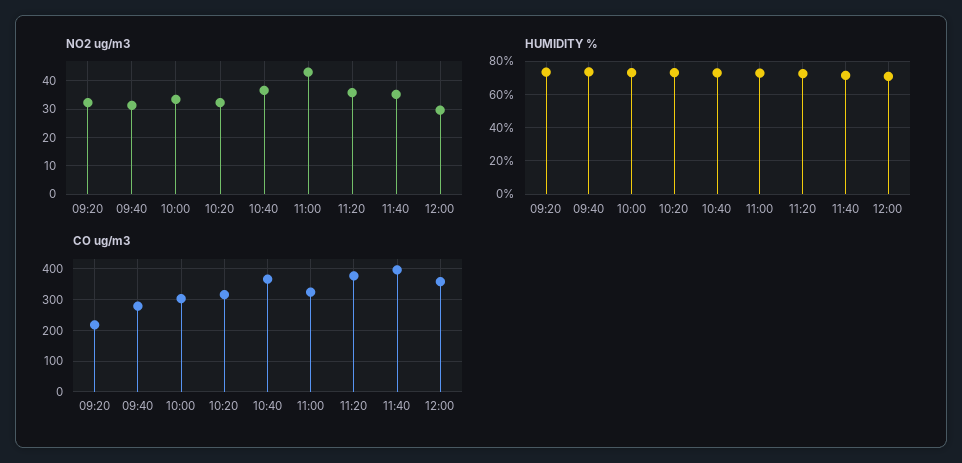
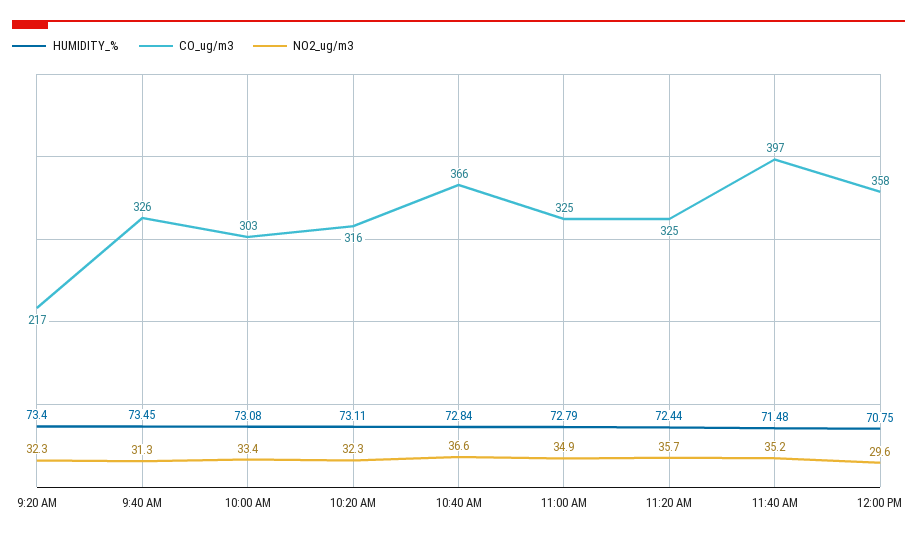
NO2 ug/m3, 11:00: 42.5 -> 34.9
CO ug/m3, 09:40: 280 -> 326
CO ug/m3, 11:20: 380 -> 325

